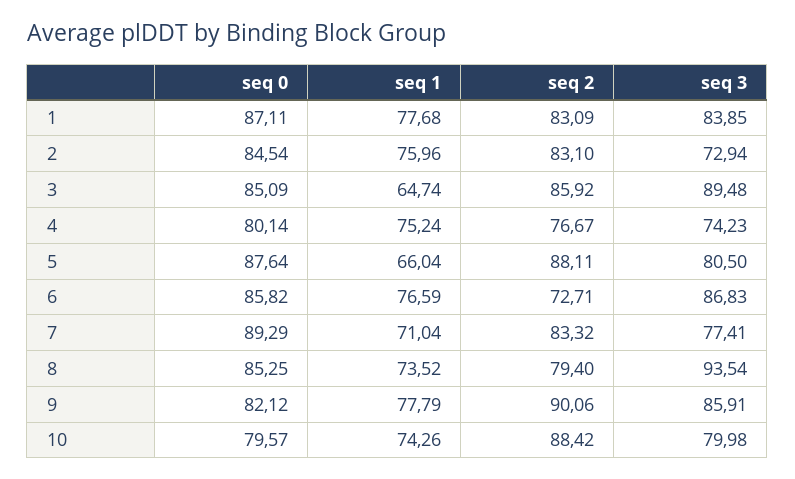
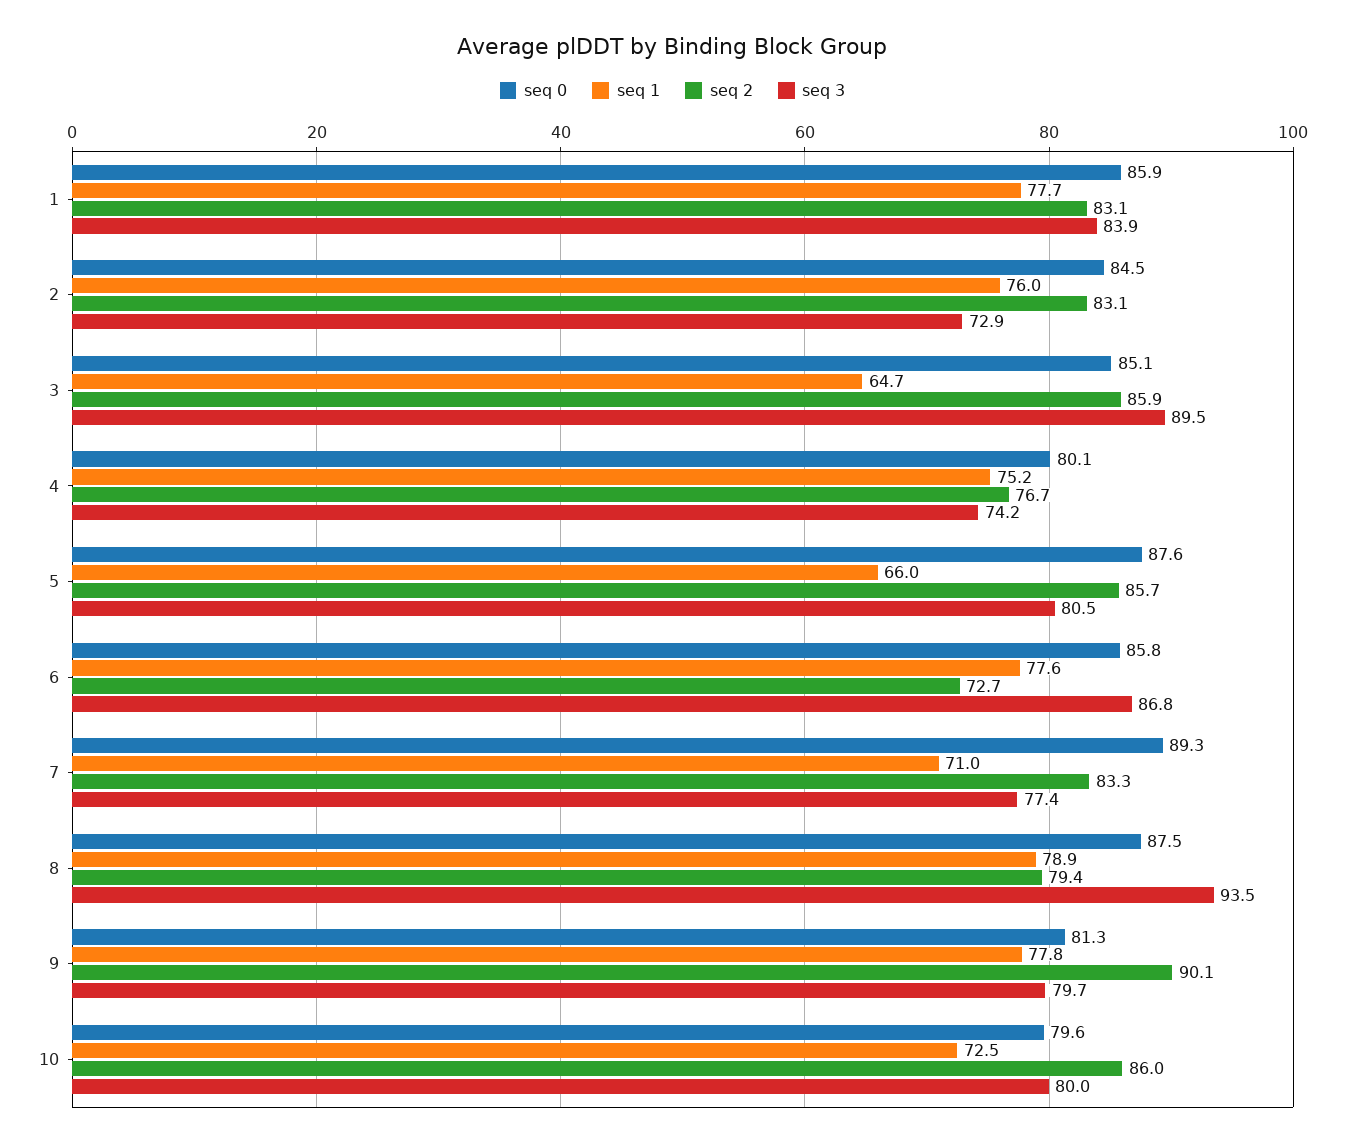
seq 0, 1: 87.11 -> 85.9
seq 2, 5: 88.11 -> 85.7
seq 1, 6: 76.59 -> 77.6
seq 0, 8: 85.25 -> 87.5
seq 1, 8: 73.52 -> 78.9
seq 0, 9: 82.12 -> 81.3
seq 3, 9: 85.91 -> 79.7
seq 1, 10: 74.26 -> 72.5
seq 2, 10: 88.42 -> 86

